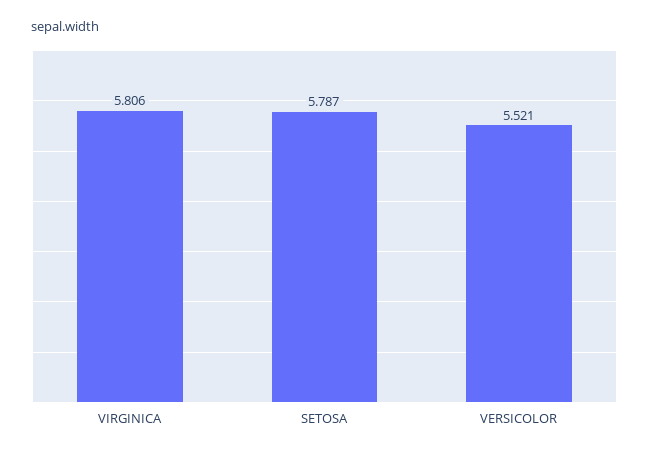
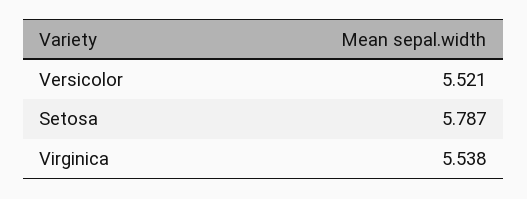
VIRGINICA: 5.806 -> 5.538

